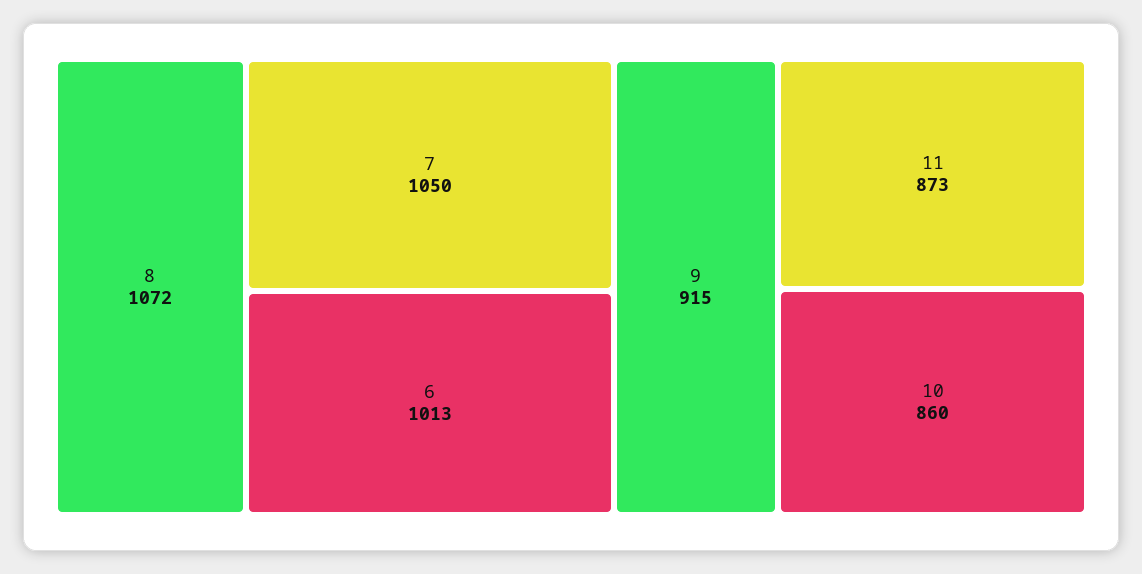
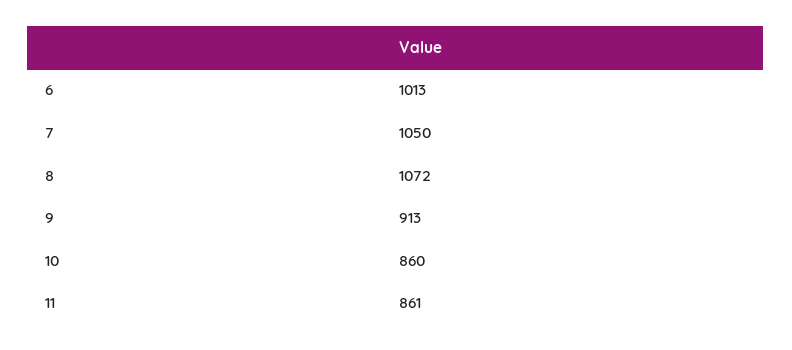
9: 915 -> 913
11: 873 -> 861

